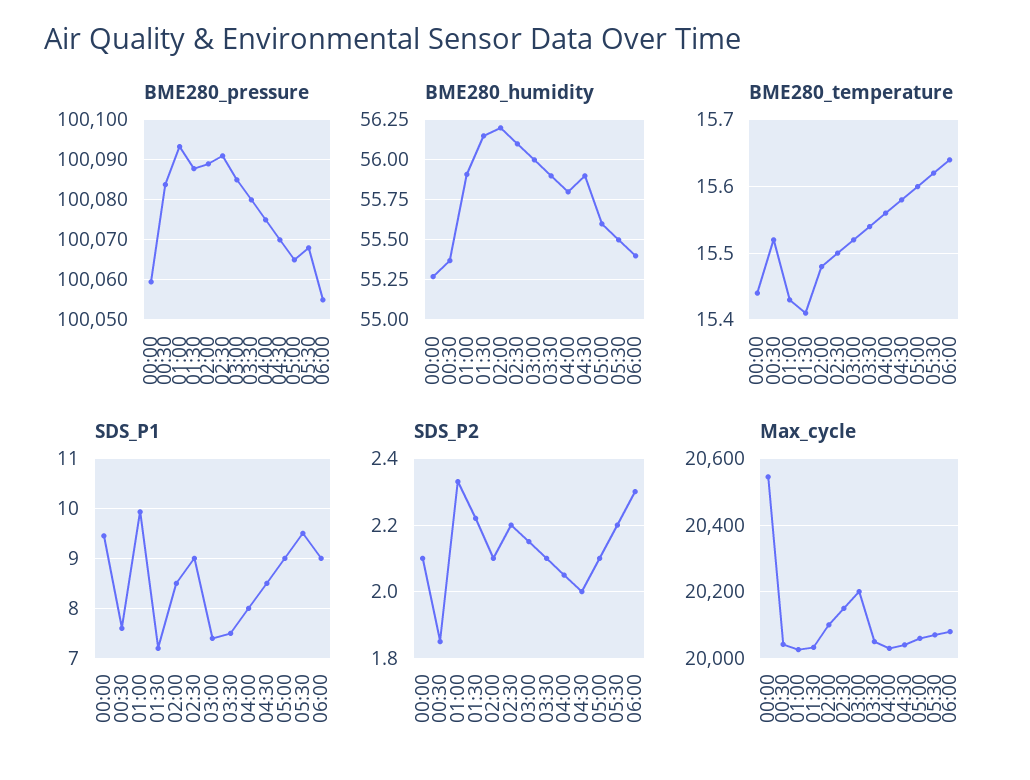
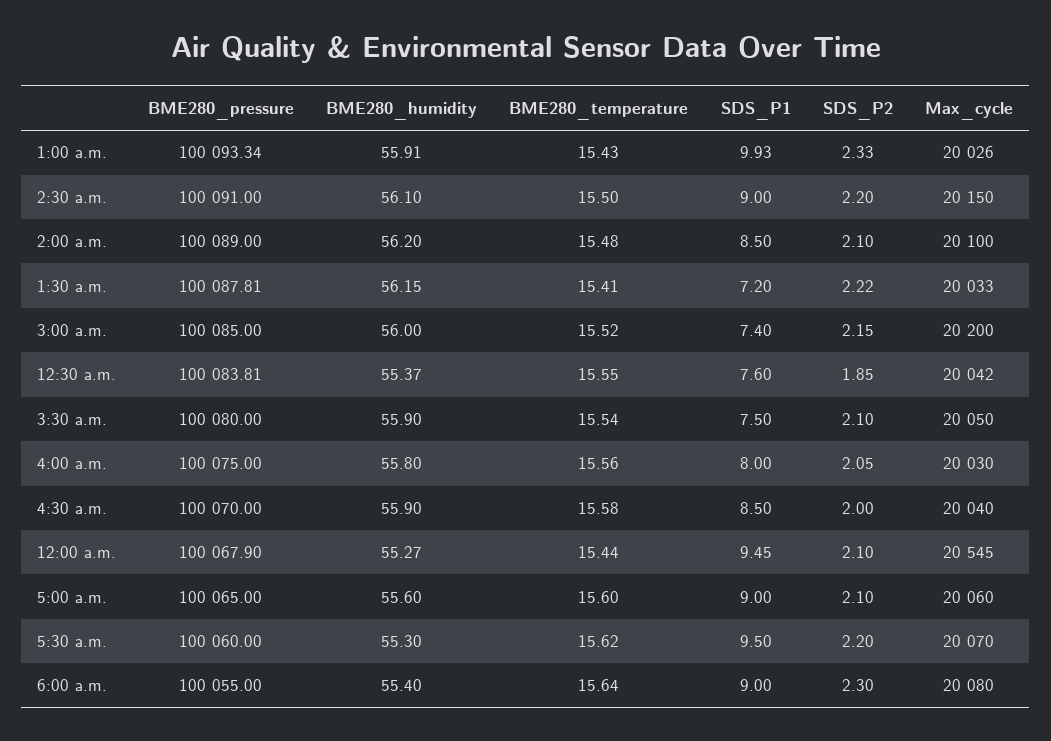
BME280_pressure, 00:00: 100060 -> 100067.9
BME280_pressure, 05:30: 100068 -> 100060
BME280_humidity, 05:30: 55.5 -> 55.3
BME280_temperature, 00:30: 15.52 -> 15.55

